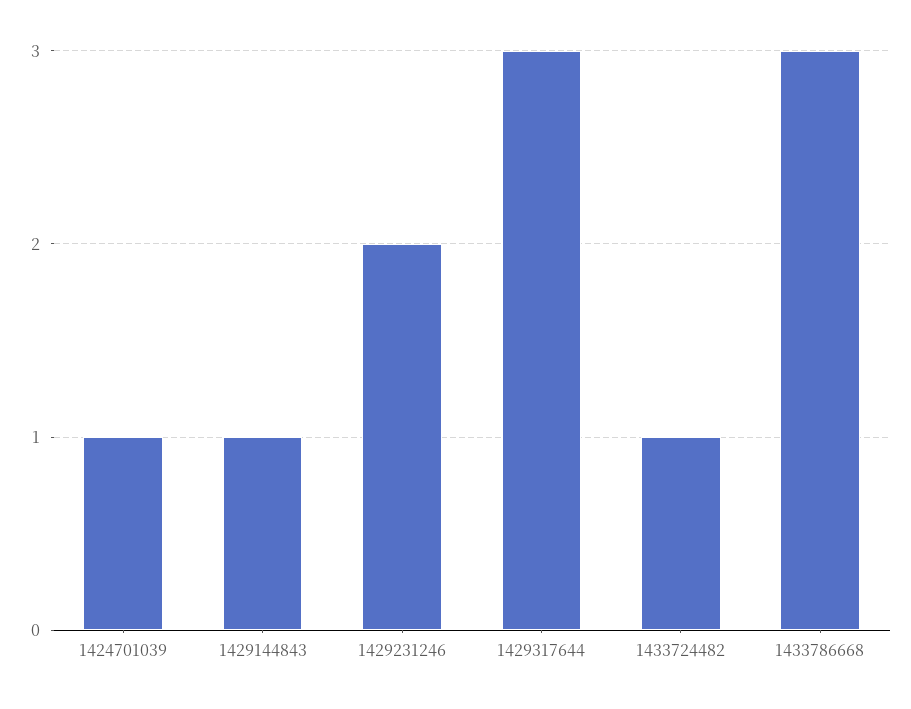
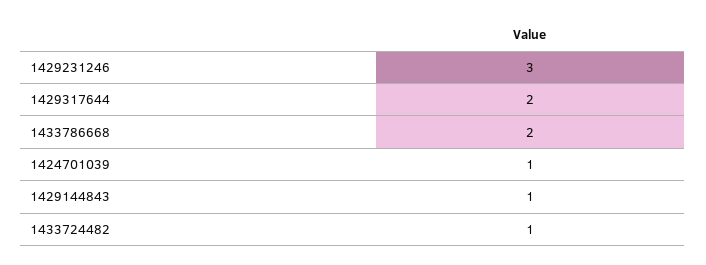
1429231246: 2 -> 3
1429317644: 3 -> 2
1433786668: 3 -> 2

